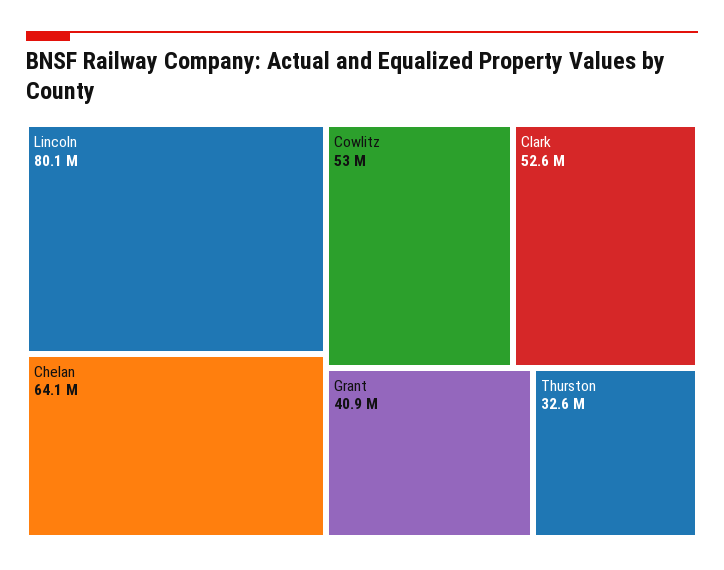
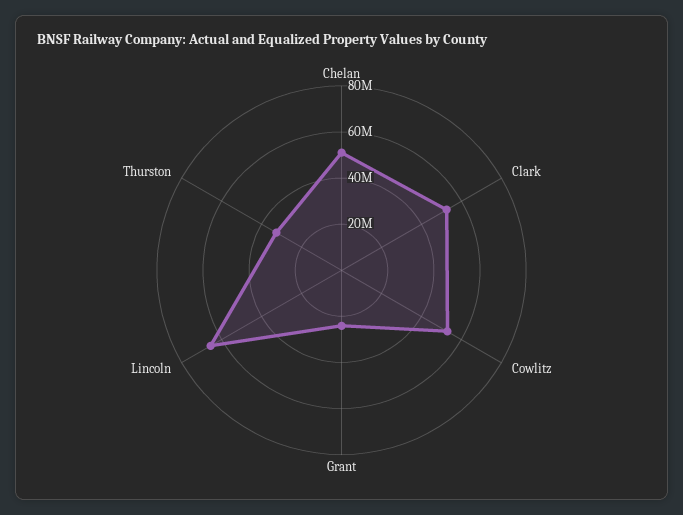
Lincoln: 80100000 -> 65000000
Chelan: 64100000 -> 50000000
Grant: 40900000 -> 25000000

